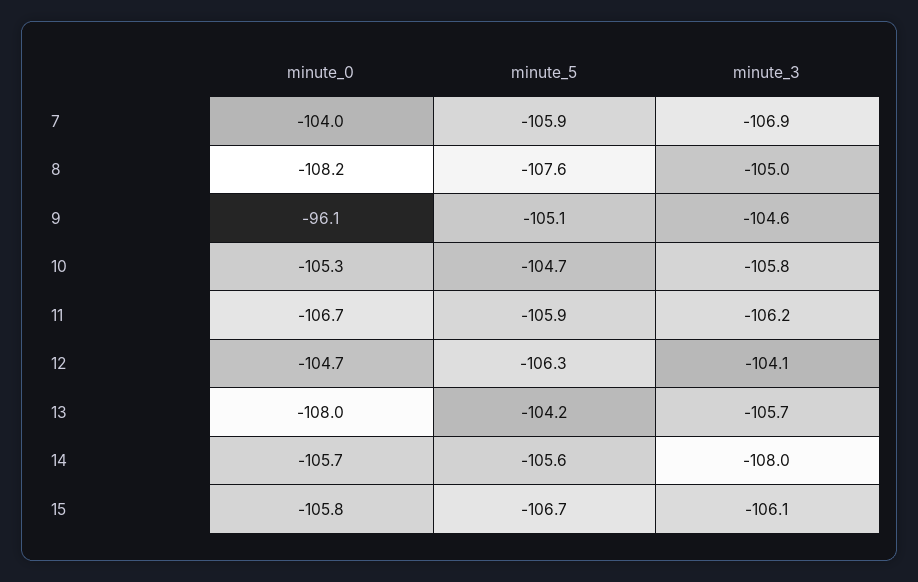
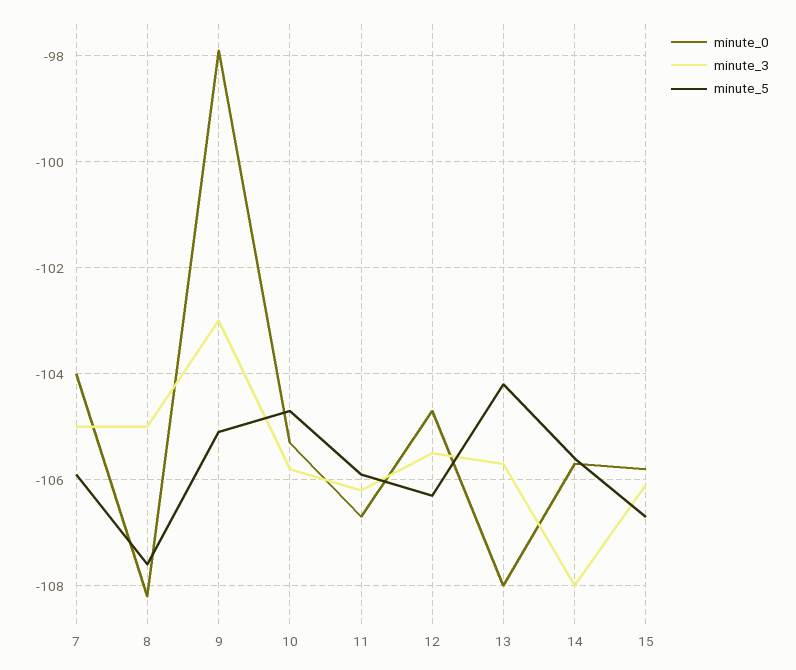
minute_3, 7: -106.9 -> -105
minute_0, 9: -96.1 -> -98
minute_3, 9: -104.6 -> -103
minute_3, 12: -104.1 -> -105.5

